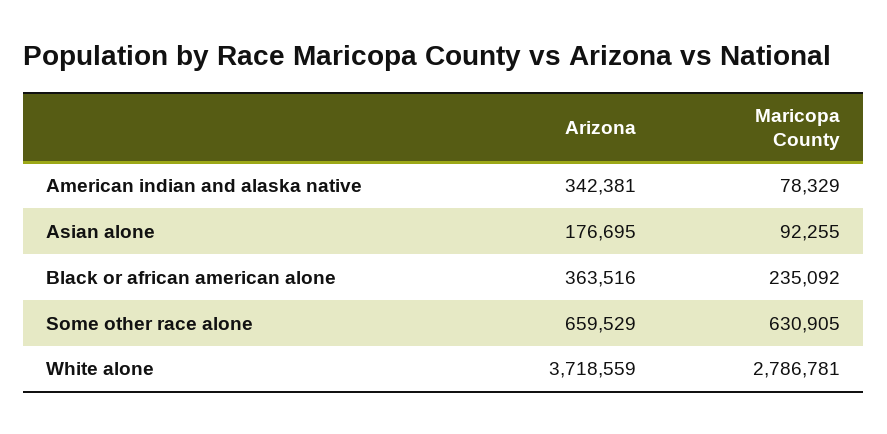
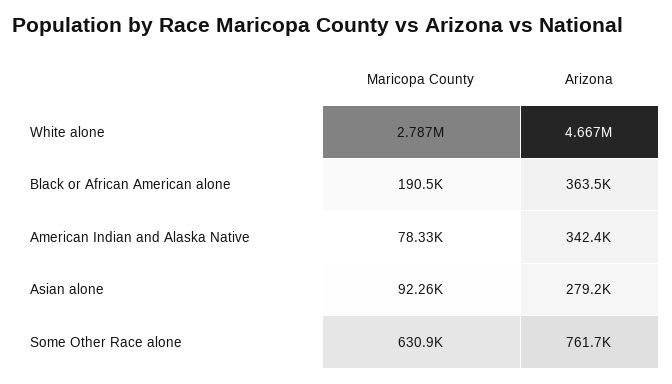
Arizona, Asian alone: 176695 -> 279200
Maricopa County, Black or african american alone: 235092 -> 190500
Arizona, Some other race alone: 659529 -> 761700
Arizona, White alone: 3718559 -> 4667000

